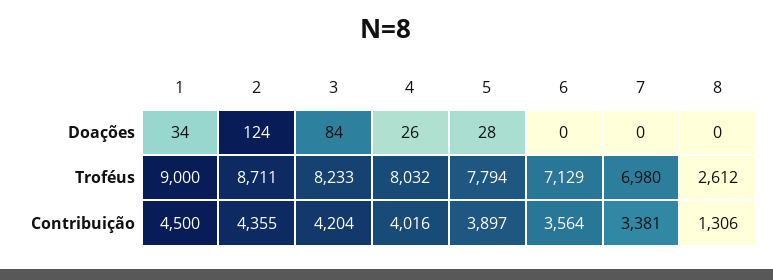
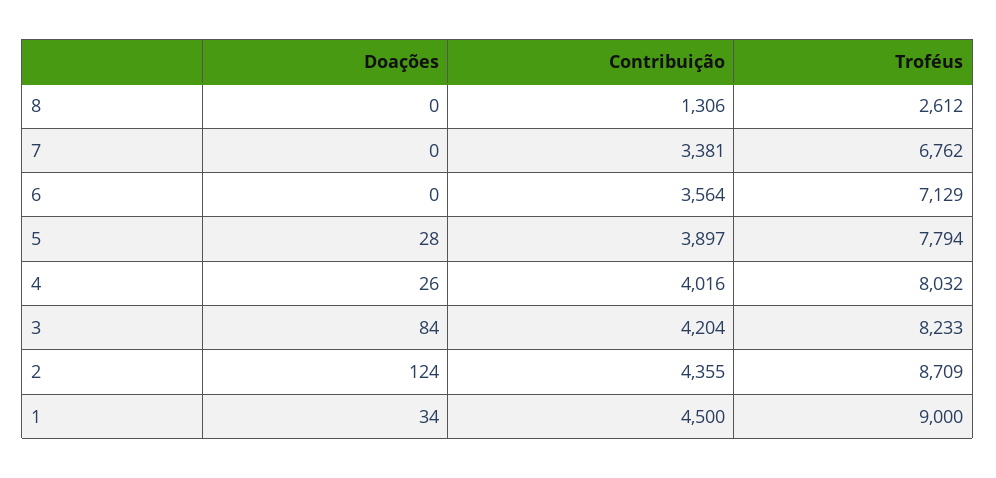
2, Troféus: 8711 -> 8709
7, Troféus: 6980 -> 6762

